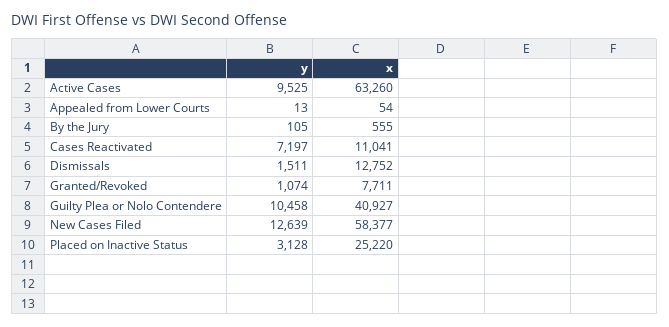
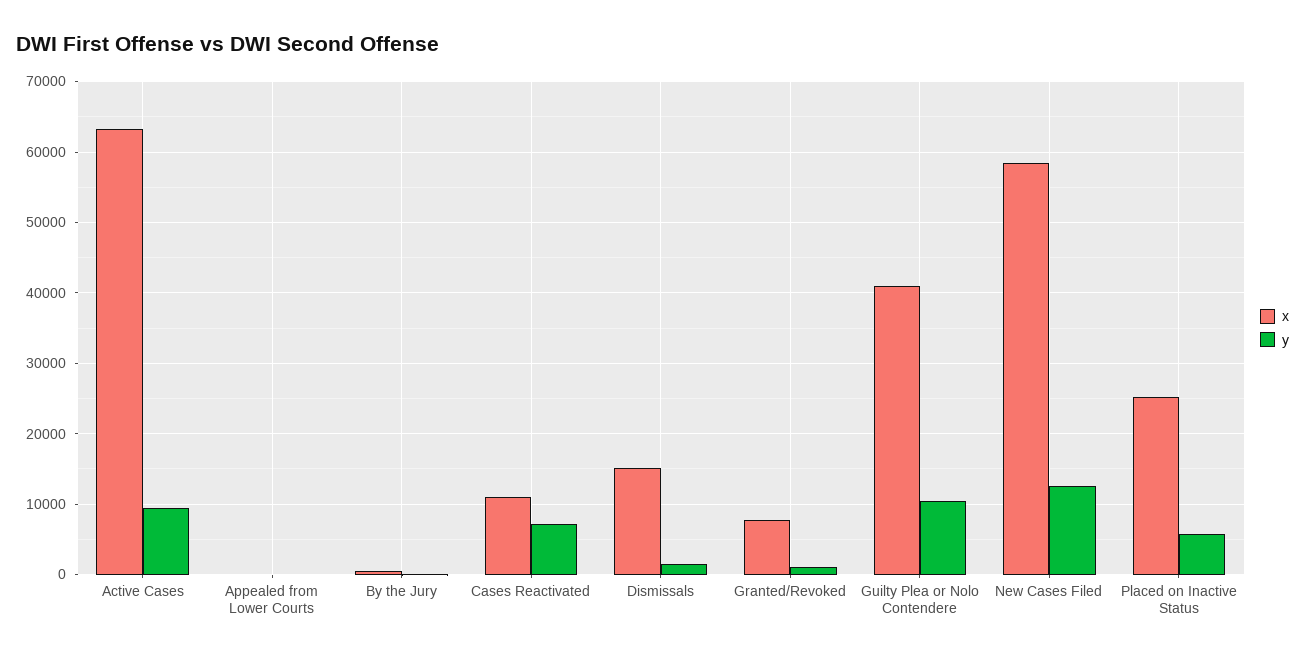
x, Dismissals: 12752 -> 15000
y, Placed on Inactive Status: 3128 -> 6000

